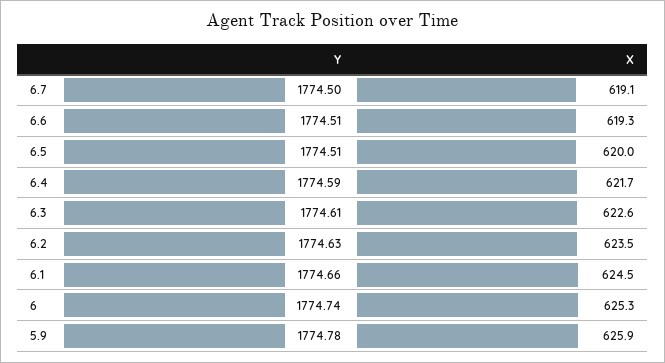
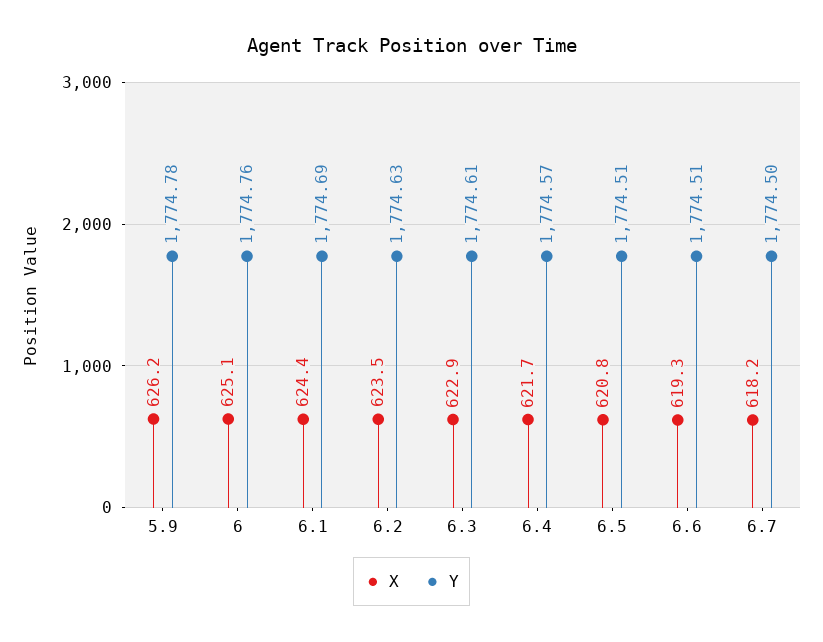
X, 6.7: 619.1 -> 618.2
X, 6.5: 620 -> 620.8
Y, 6.4: 1774.59 -> 1774.57
X, 6.3: 622.6 -> 622.9
Y, 6.1: 1774.66 -> 1774.69
X, 6.1: 624.5 -> 624.4
Y, 6: 1774.74 -> 1774.76
X, 6: 625.3 -> 625.1
X, 5.9: 625.9 -> 626.2

